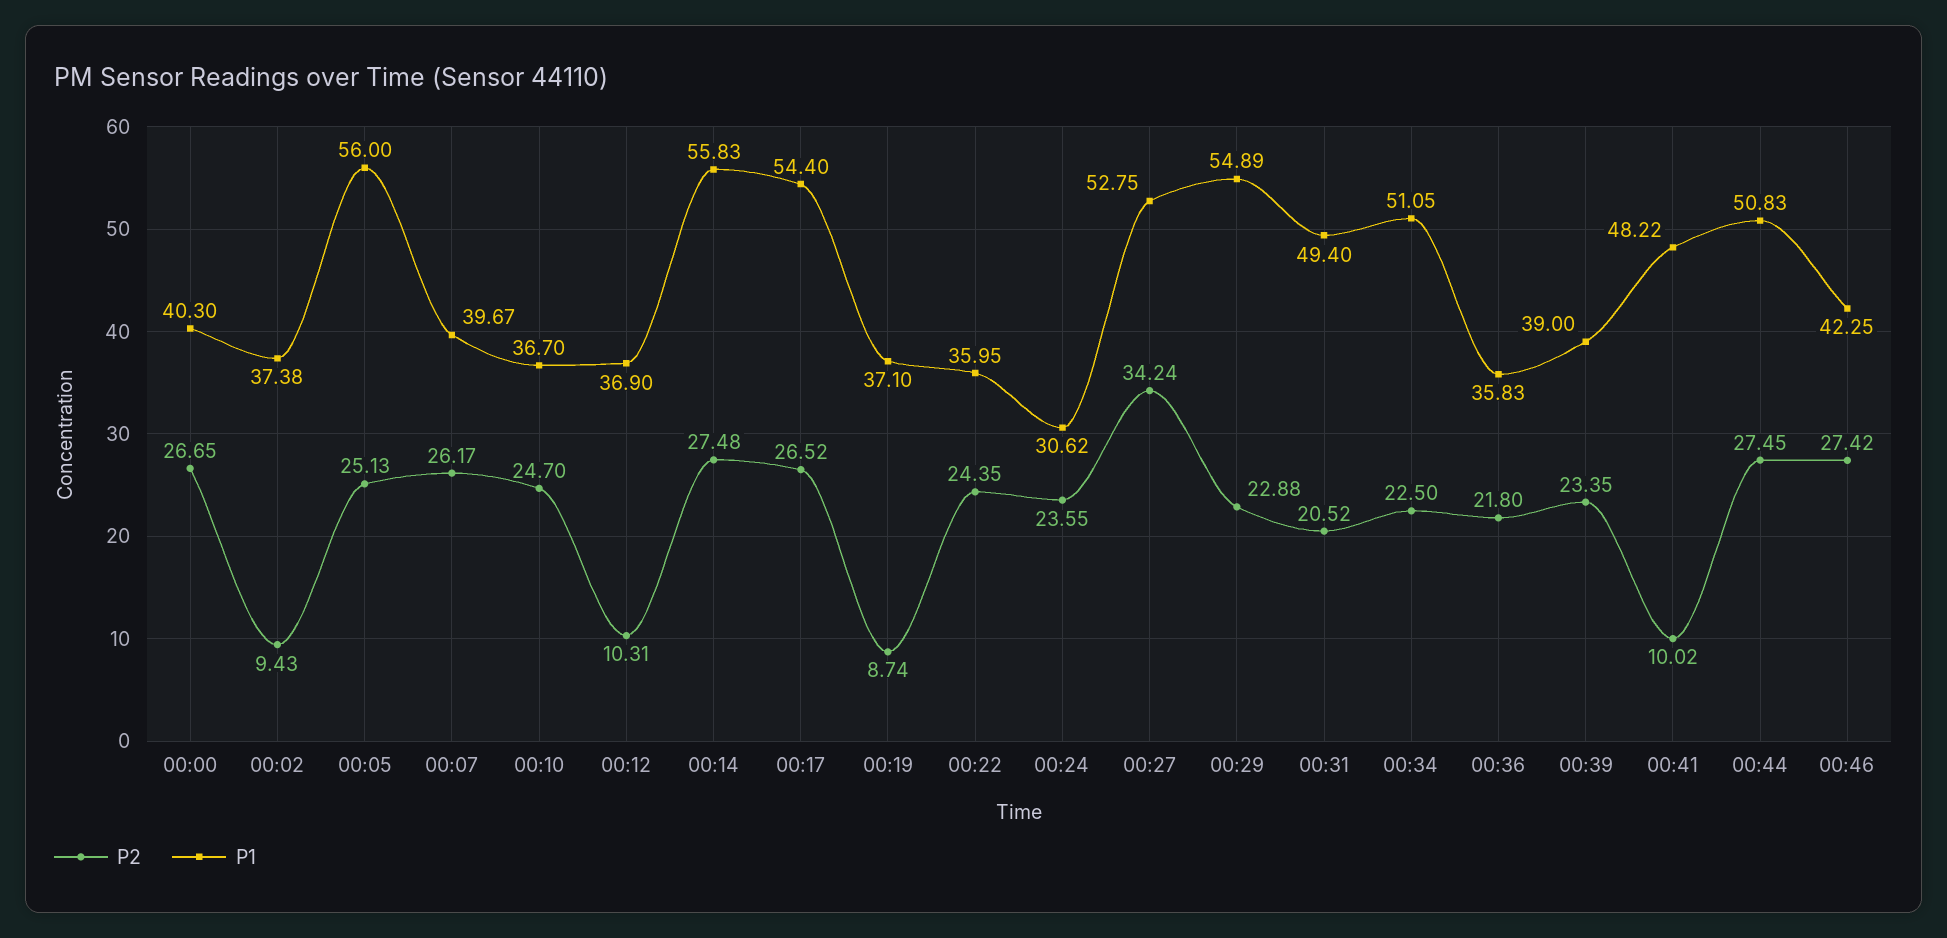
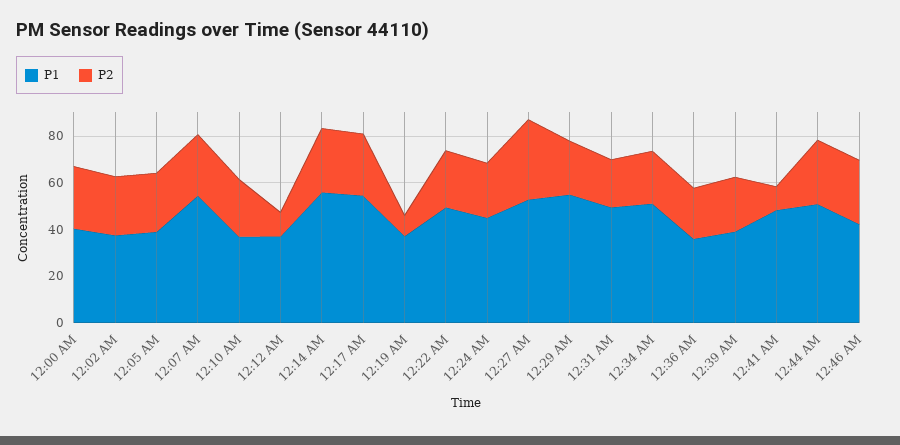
P2, 00:02: 9.43 -> 25
P1, 00:05: 56 -> 40
P1, 00:07: 39.67 -> 55
P1, 00:22: 35.95 -> 50
P1, 00:24: 30.62 -> 45

